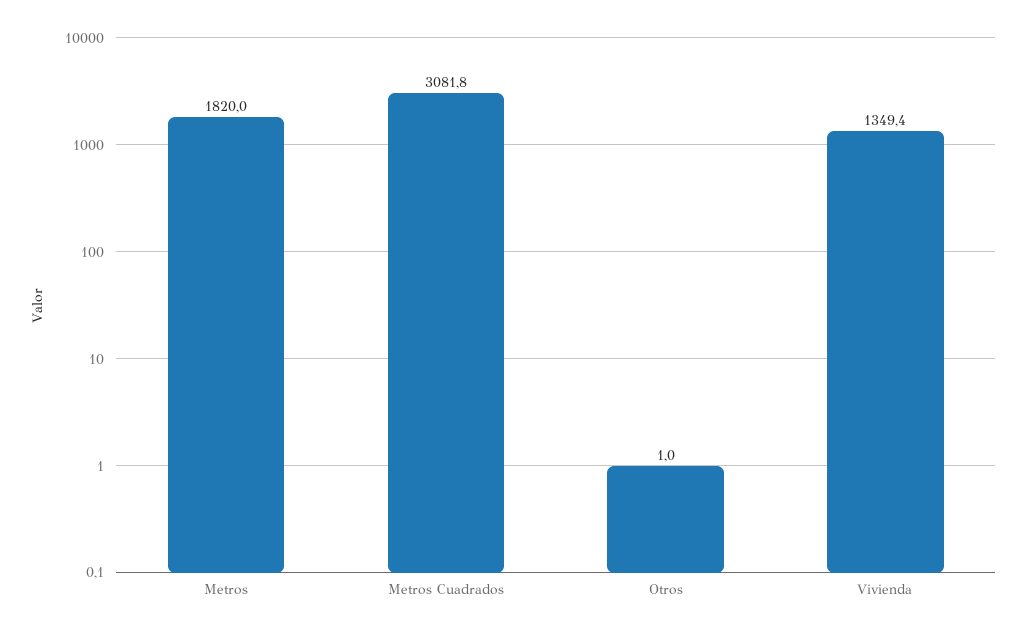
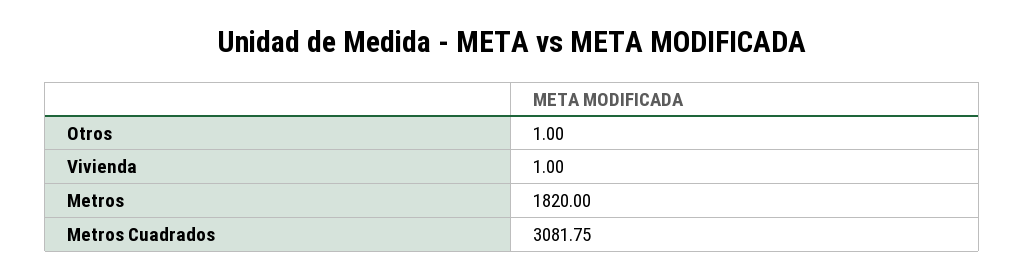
Vivienda: 1349.4 -> 1

